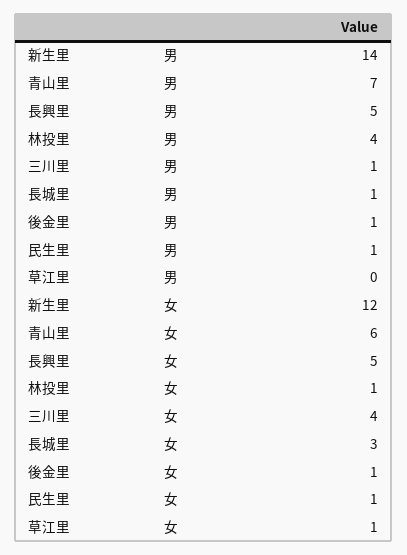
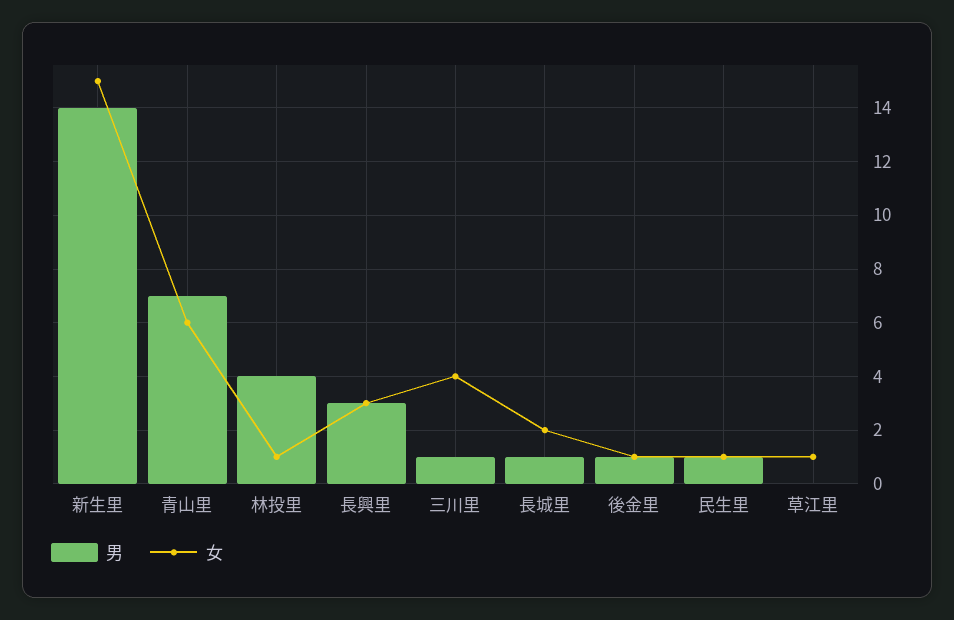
男, 長興里: 5 -> 3
女, 新生里: 12 -> 15
女, 長興里: 5 -> 3
女, 長城里: 3 -> 2

